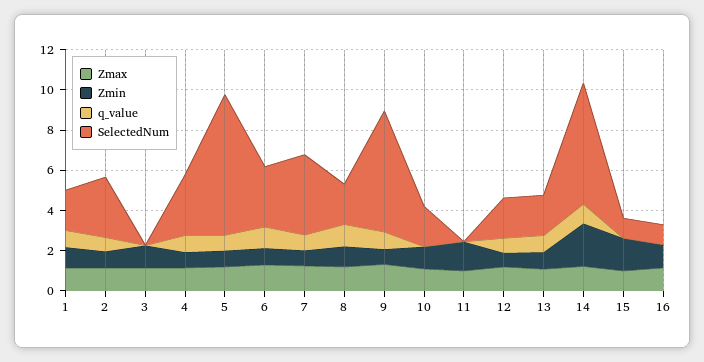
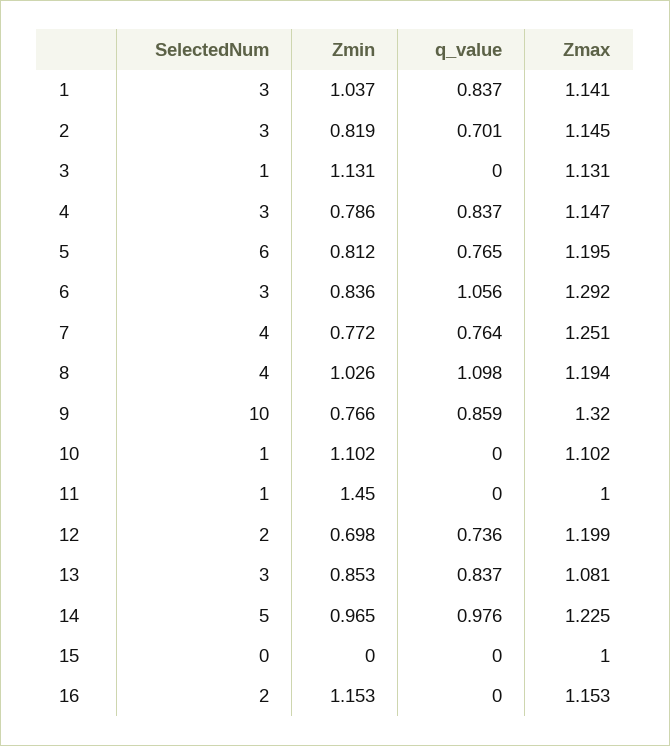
SelectedNum, 1: 2 -> 3
SelectedNum, 3: 0 -> 1
SelectedNum, 5: 7 -> 6
SelectedNum, 8: 2 -> 4
SelectedNum, 9: 6 -> 10
SelectedNum, 10: 2 -> 1
SelectedNum, 11: 0 -> 1
SelectedNum, 13: 2 -> 3
Zmin, 14: 2 -> 0.965
SelectedNum, 14: 6 -> 5
Zmin, 15: 1.5 -> 0
SelectedNum, 15: 1 -> 0
SelectedNum, 16: 1 -> 2

